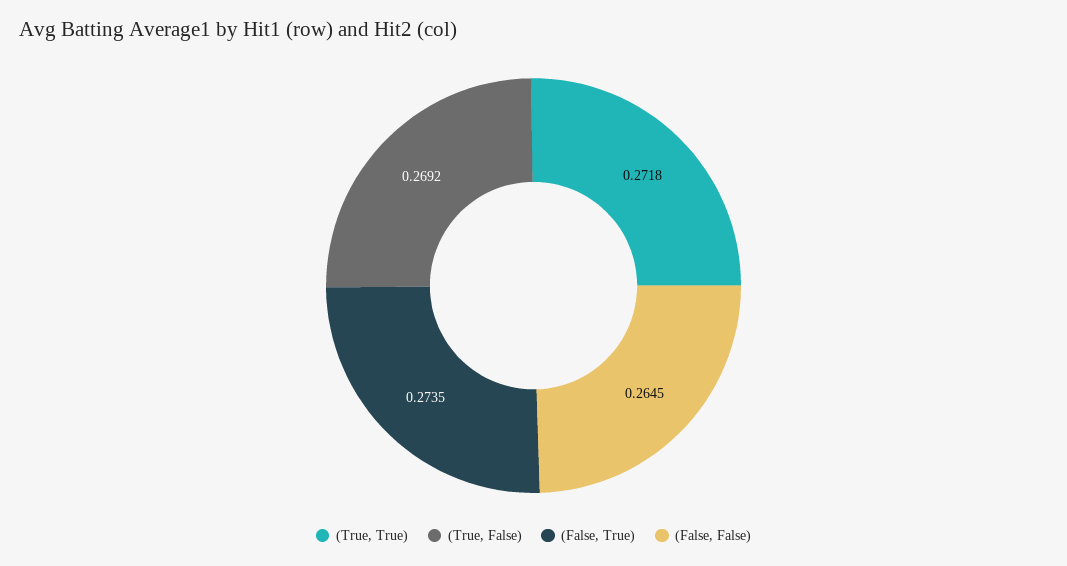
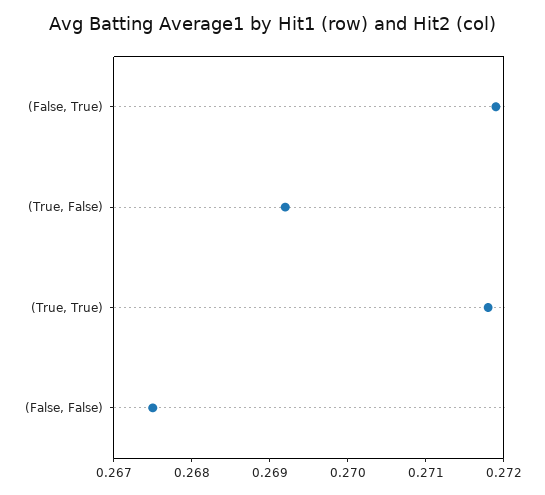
(False, True): 0.2735 -> 0.272
(False, False): 0.2645 -> 0.2675

